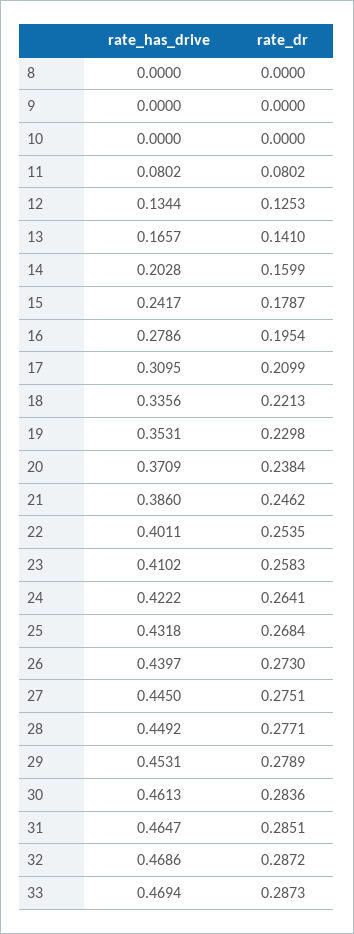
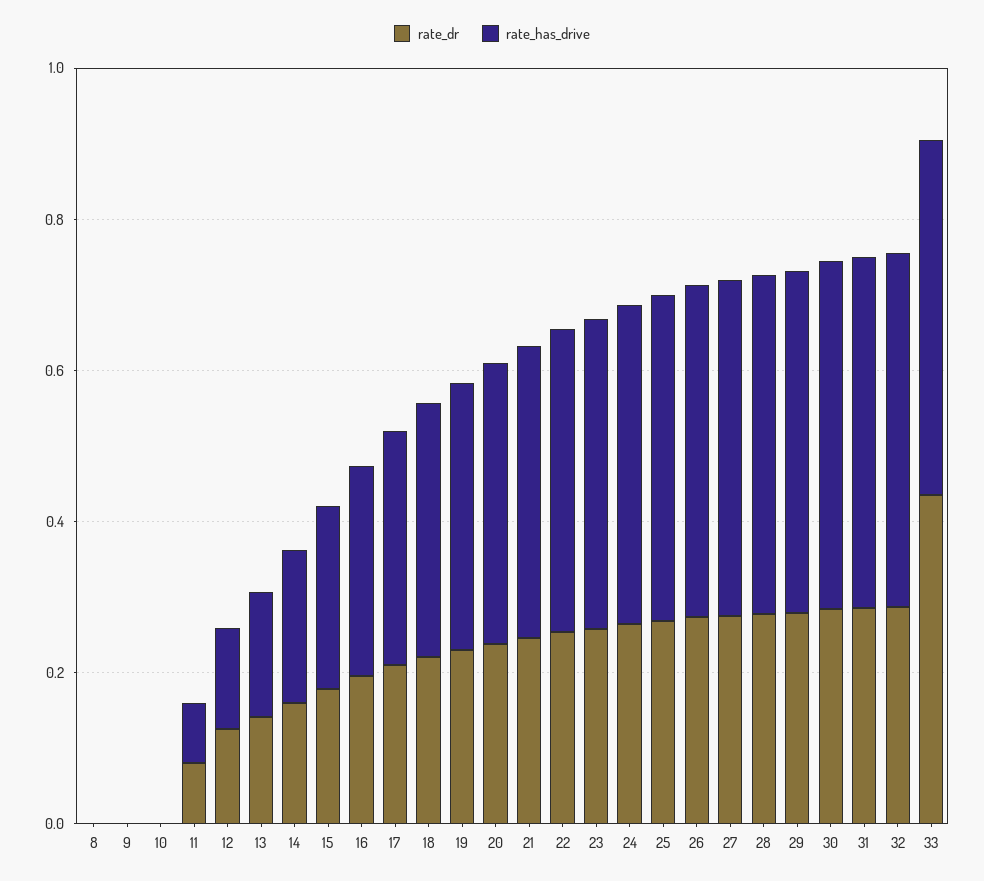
rate_dr, 33: 0.2873 -> 0.45

